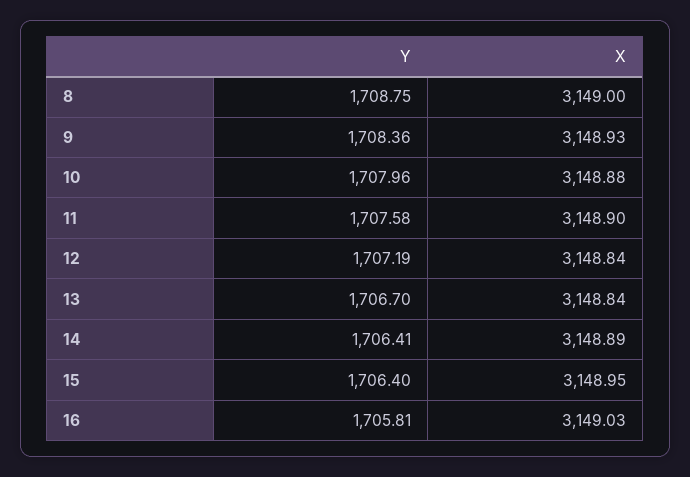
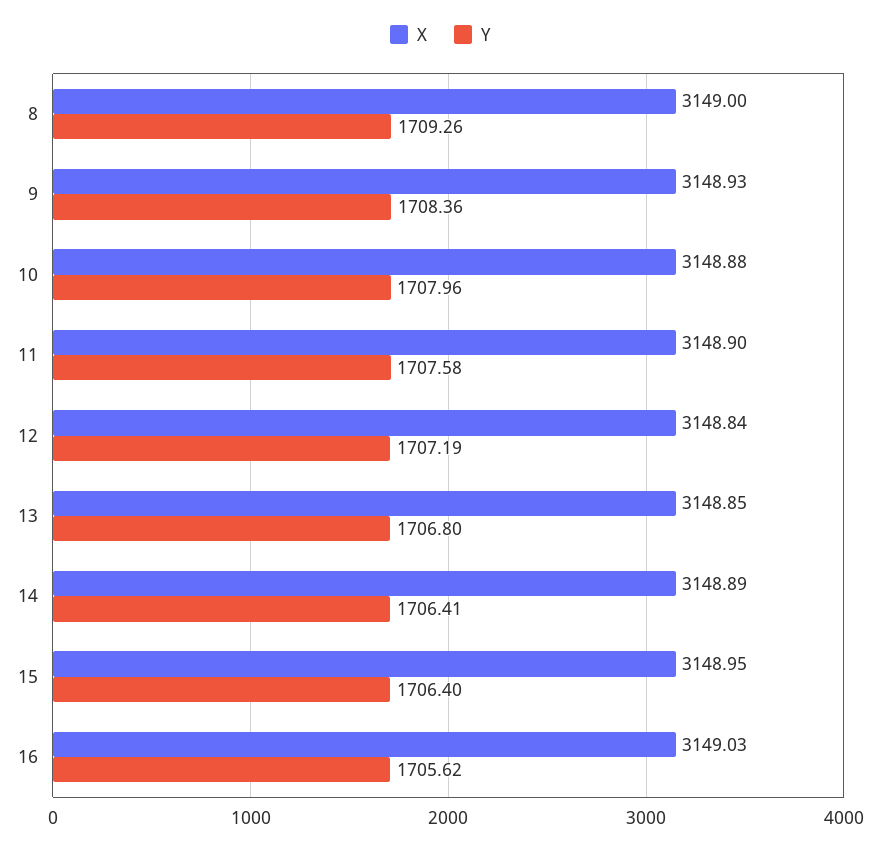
Y, 8: 1708.75 -> 1709.26
Y, 13: 1706.7 -> 1706.8
X, 13: 3148.84 -> 3148.85
Y, 16: 1705.81 -> 1705.62

